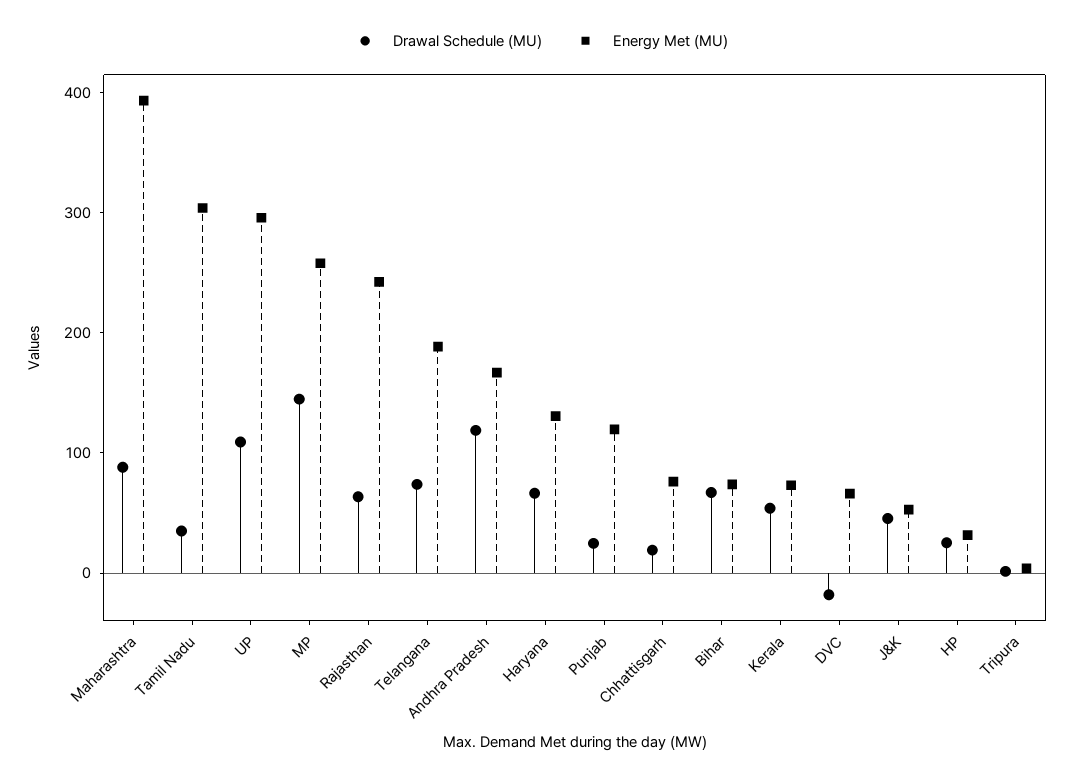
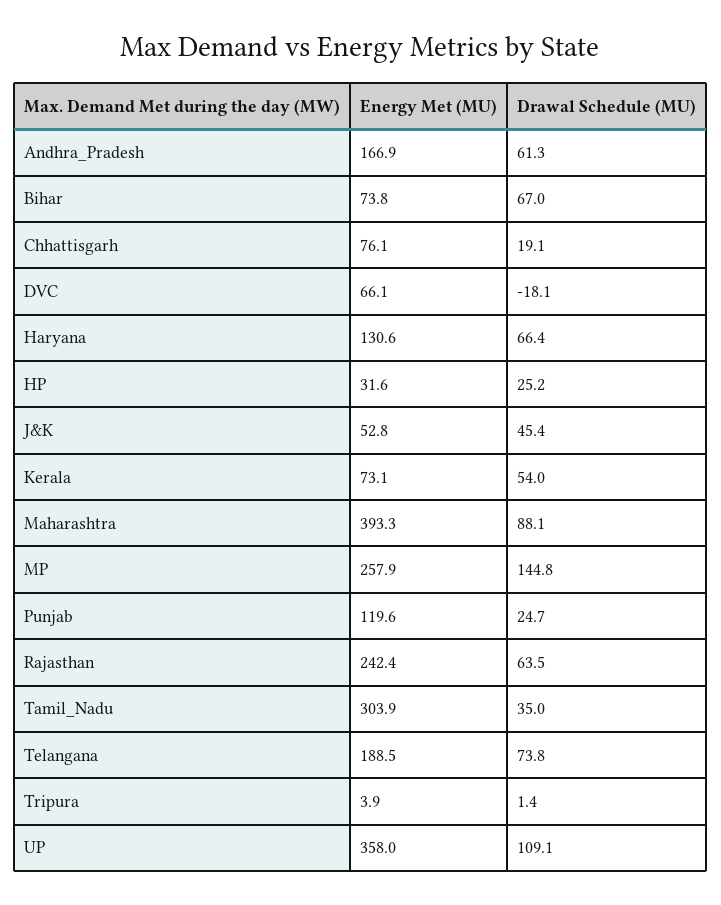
Energy Met (MU), UP: 300 -> 358
Drawal Schedule (MU), Andhra Pradesh: 120 -> 61.3

